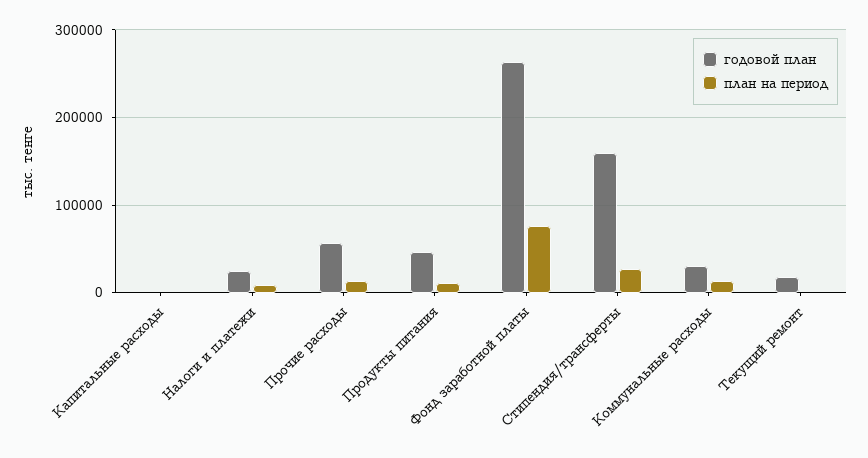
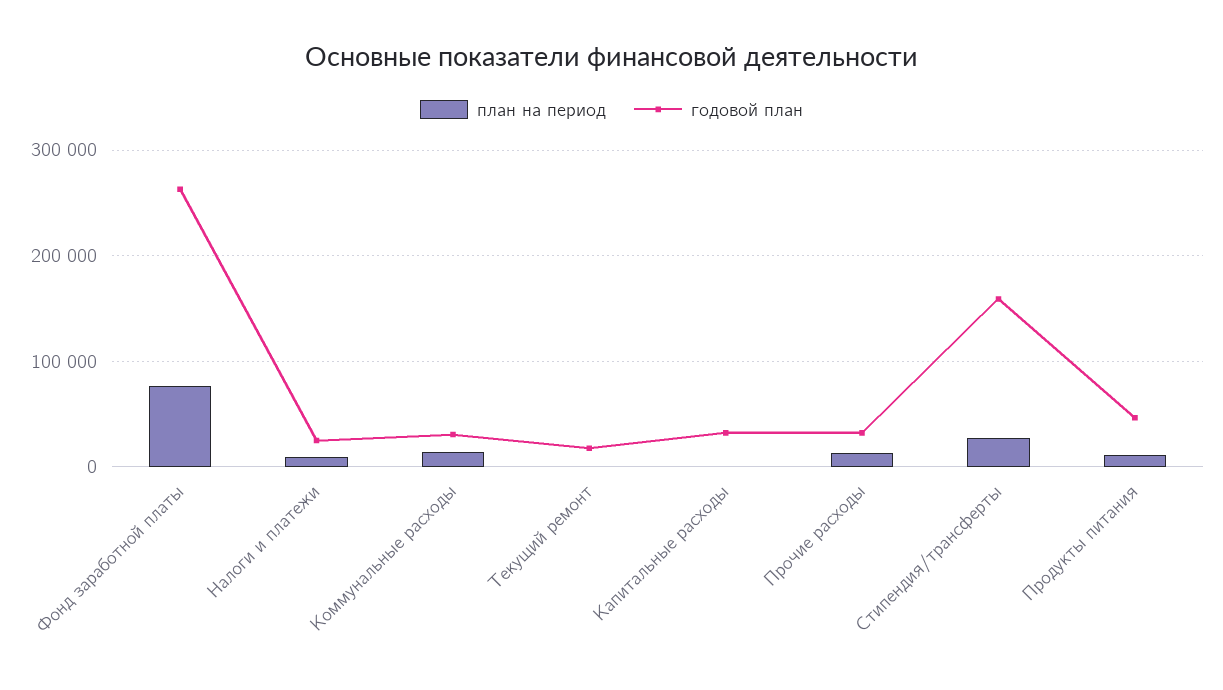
годовой план, Капитальные расходы: 0 -> 30000
годовой план, Прочие расходы: 60000 -> 30000

